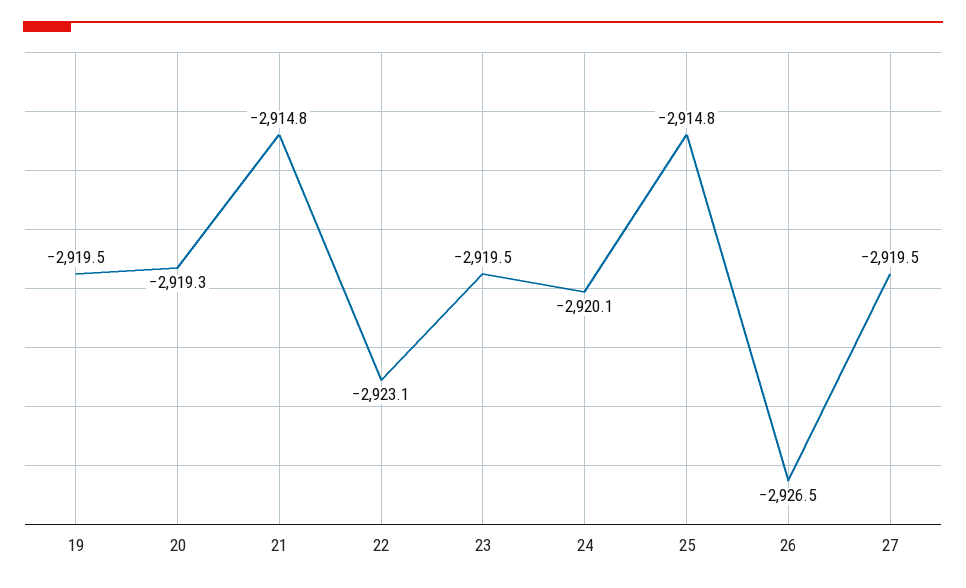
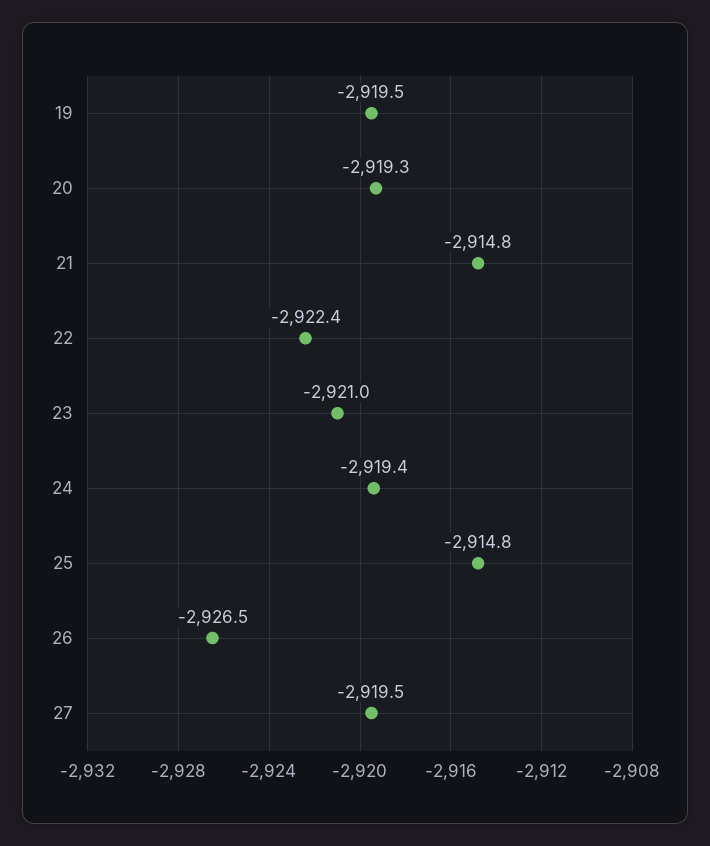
22: -2923.1 -> -2922.4
23: -2919.5 -> -2921
24: -2920.1 -> -2919.4

